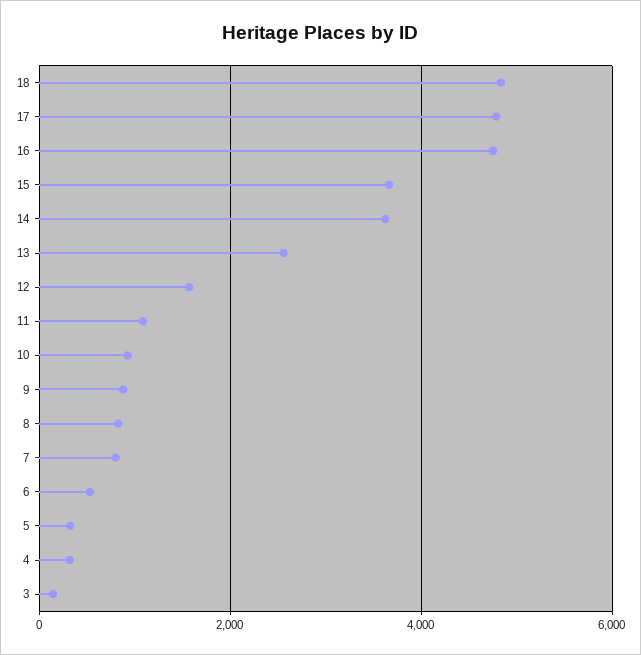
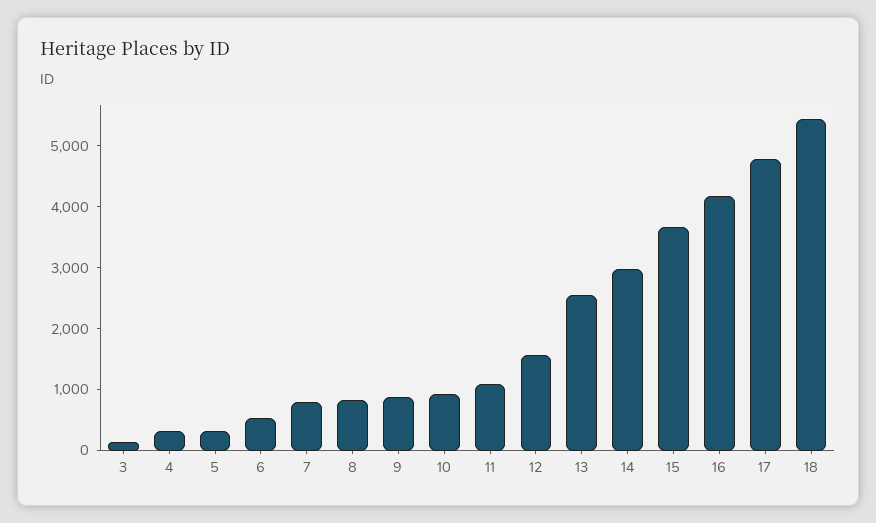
18: 4800 -> 5400
16: 4800 -> 4200
14: 3600 -> 3000

